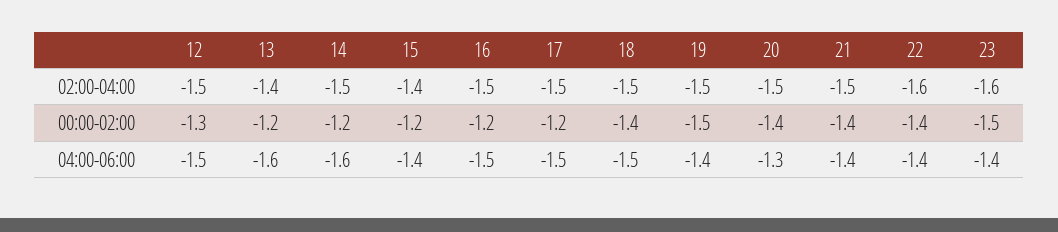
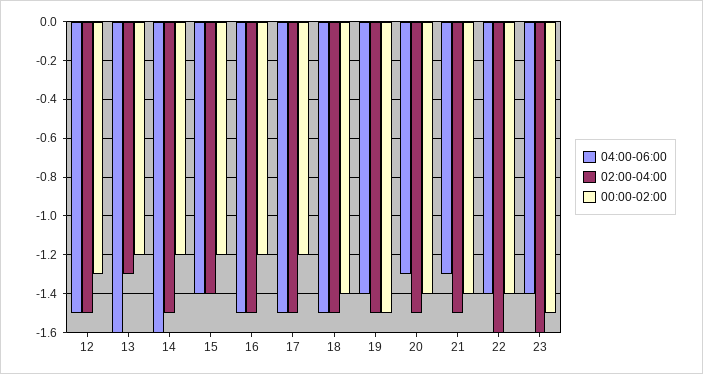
02:00-04:00, 13: -1.4 -> -1.3
04:00-06:00, 21: -1.4 -> -1.3

